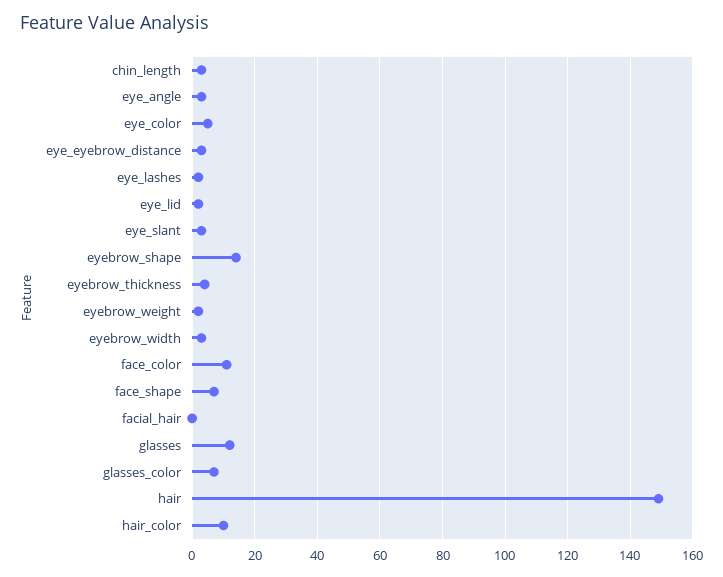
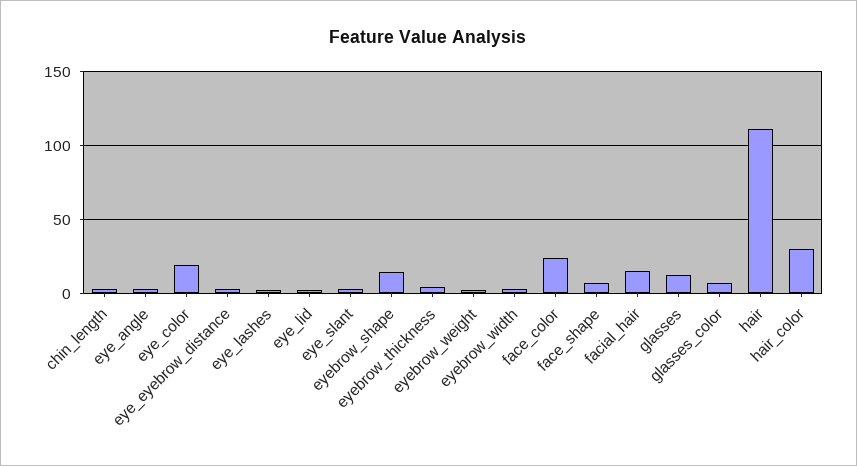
eye_color: 5 -> 20
face_color: 10 -> 25
facial_hair: 0 -> 15
hair: 150 -> 110
hair_color: 10 -> 30

